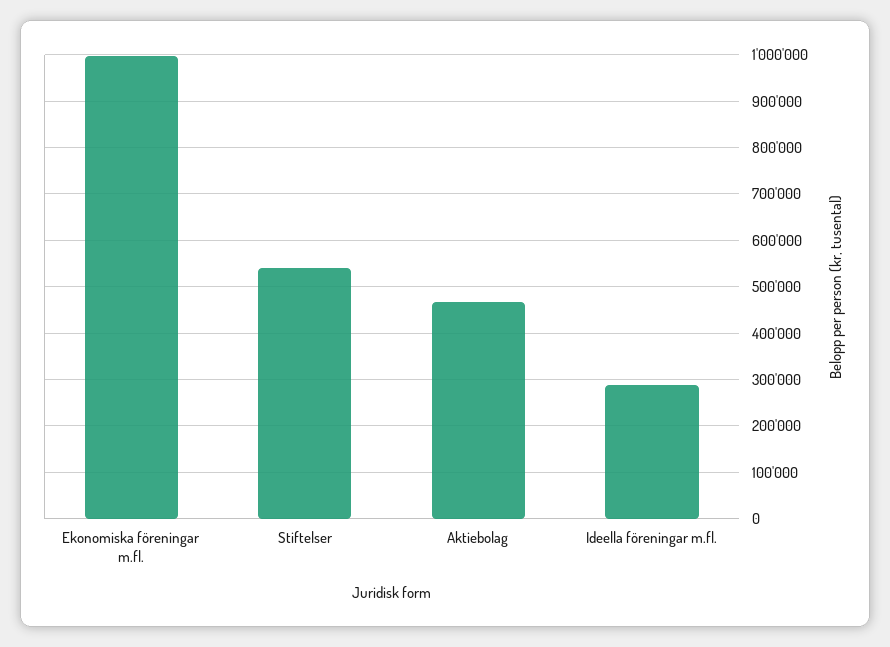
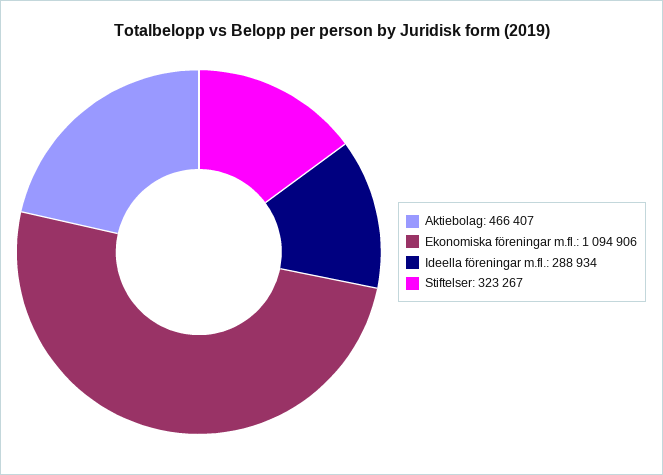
Ekonomiska föreningar m.fl.: 1000000 -> 1094906
Stiftelser: 540000 -> 323267

